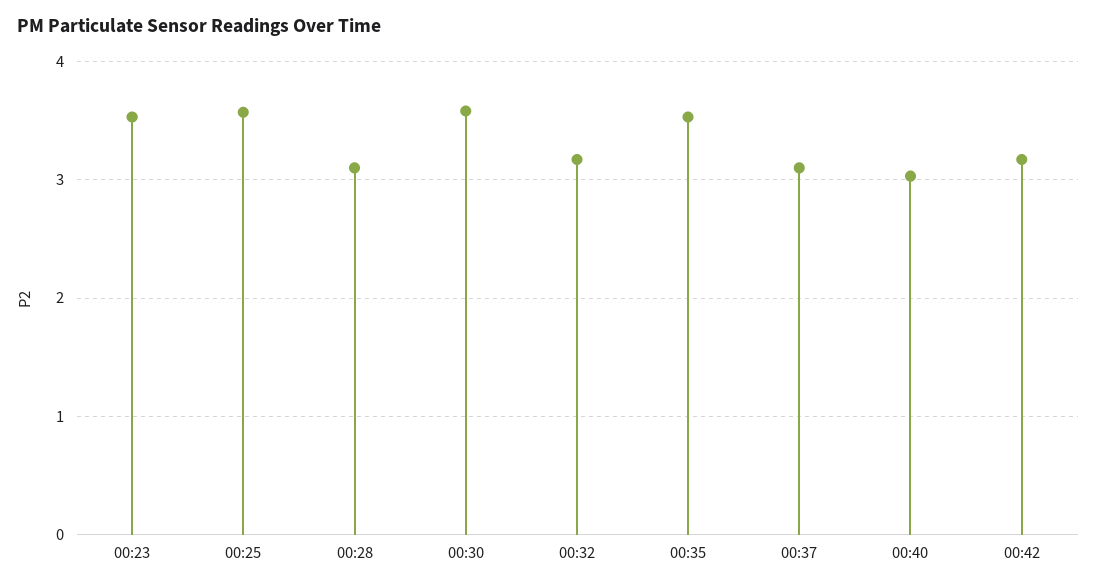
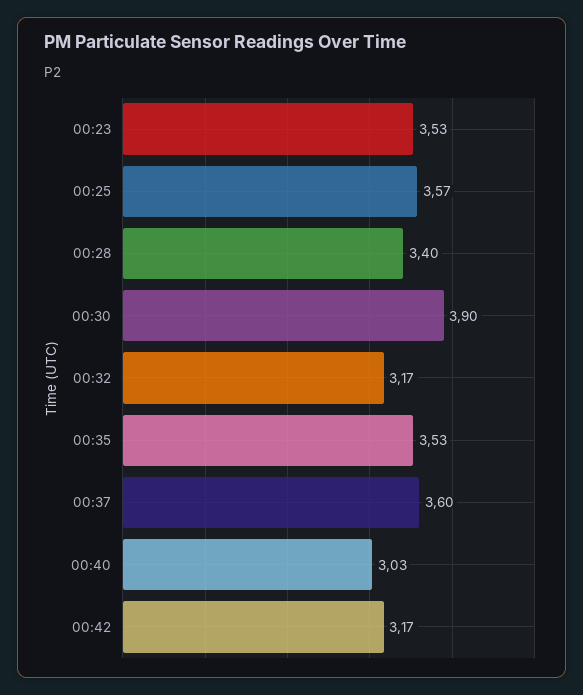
00:28: 3.1 -> 3.4
00:30: 3.6 -> 3.9
00:37: 3.1 -> 3.6

